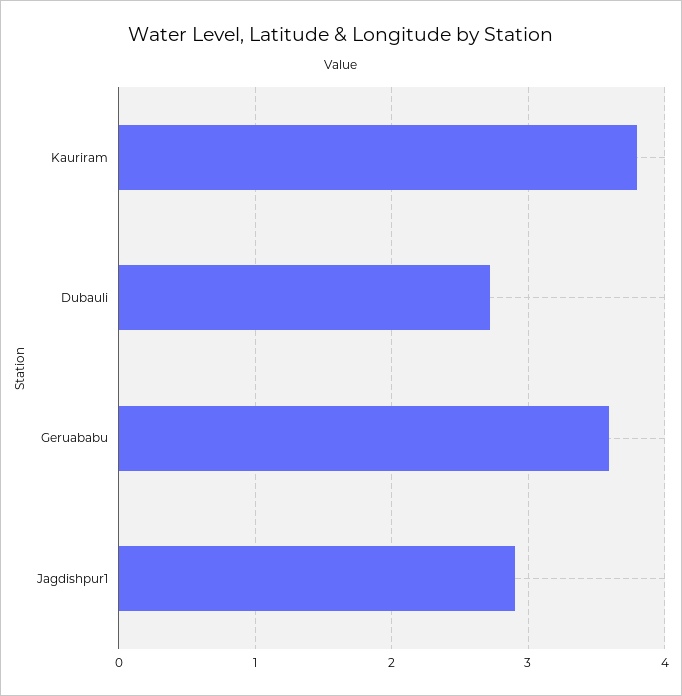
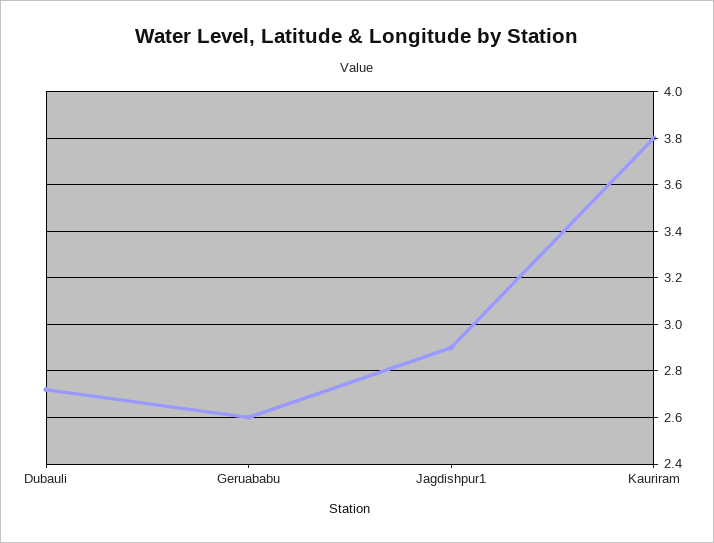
Geruababu: 3.6 -> 2.6

